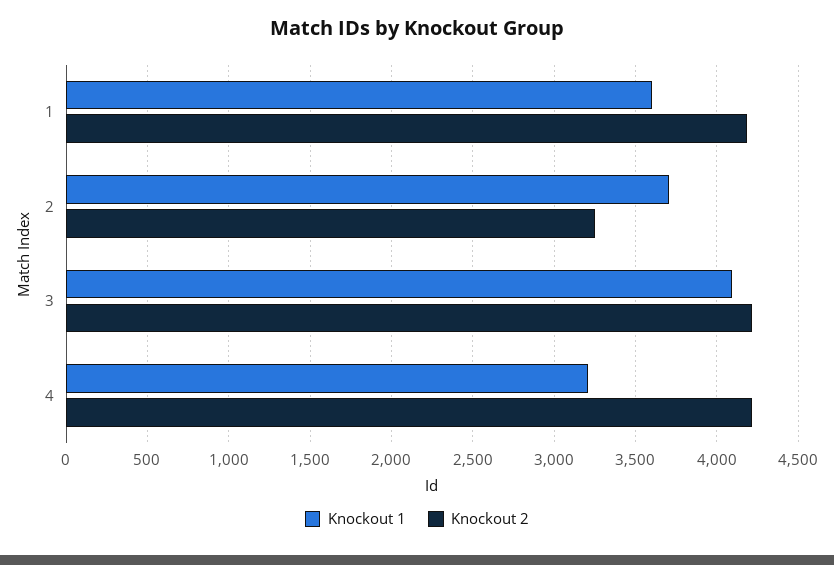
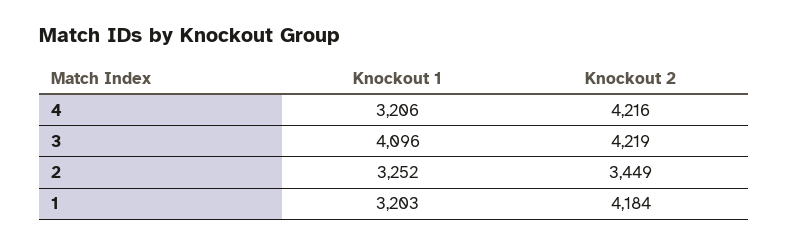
Knockout 1, 1: 3600 -> 3203
Knockout 1, 2: 3700 -> 3252
Knockout 2, 2: 3250 -> 3449

